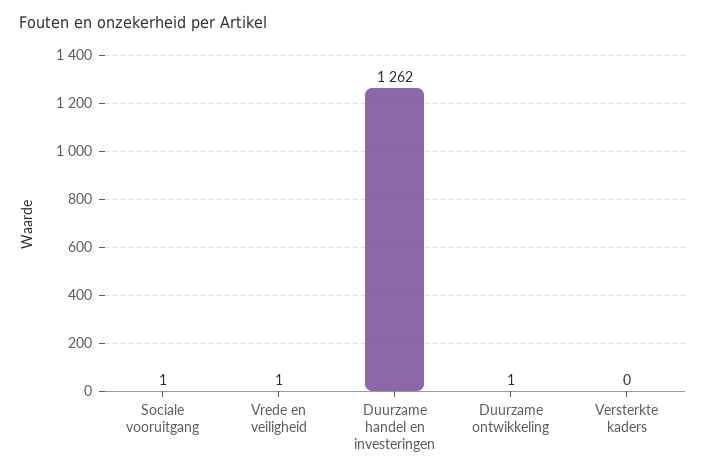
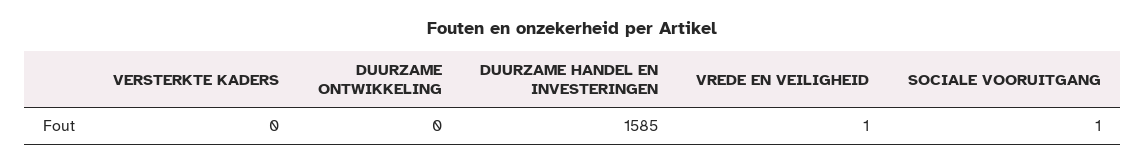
Duurzame handel en investeringen: 1262 -> 1585
Duurzame ontwikkeling: 1 -> 0

